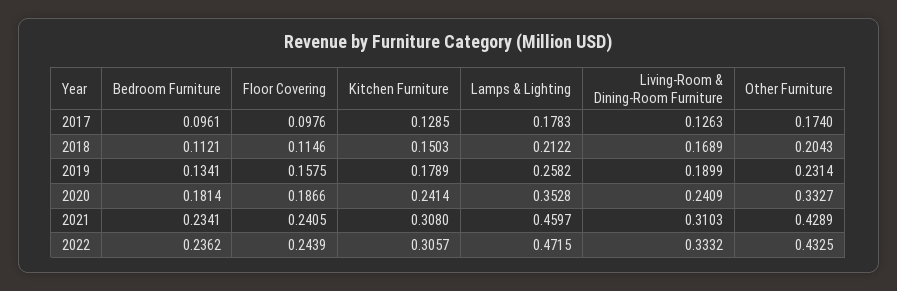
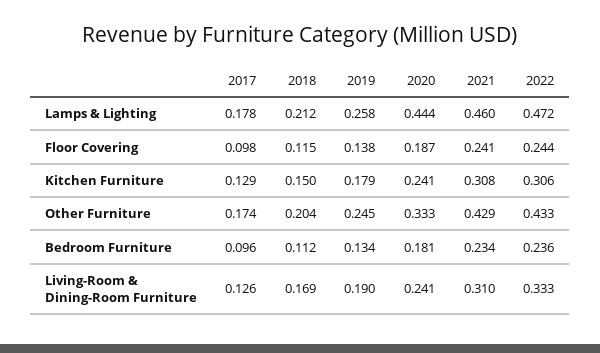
Floor Covering, 2019: 0.1575 -> 0.138
Other Furniture, 2019: 0.2314 -> 0.245
Lamps & Lighting, 2020: 0.3528 -> 0.444

